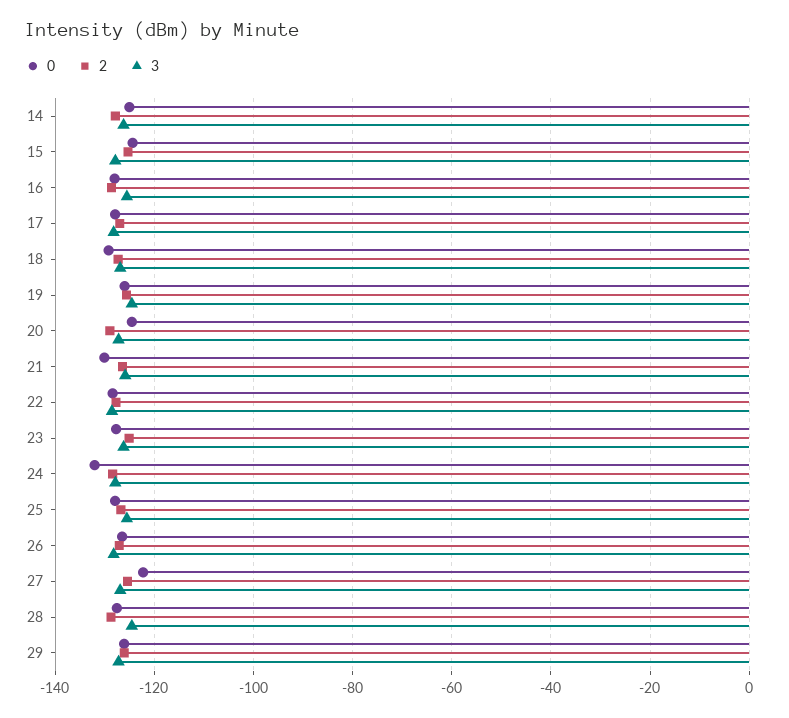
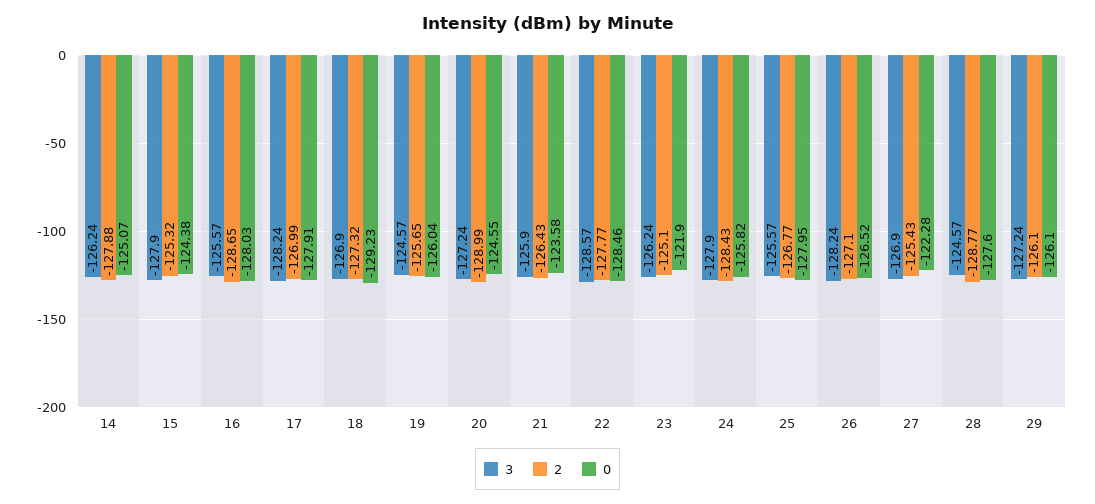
0, 21: -130 -> -123.58
0, 23: -128 -> -121.9
0, 24: -132 -> -125.82

